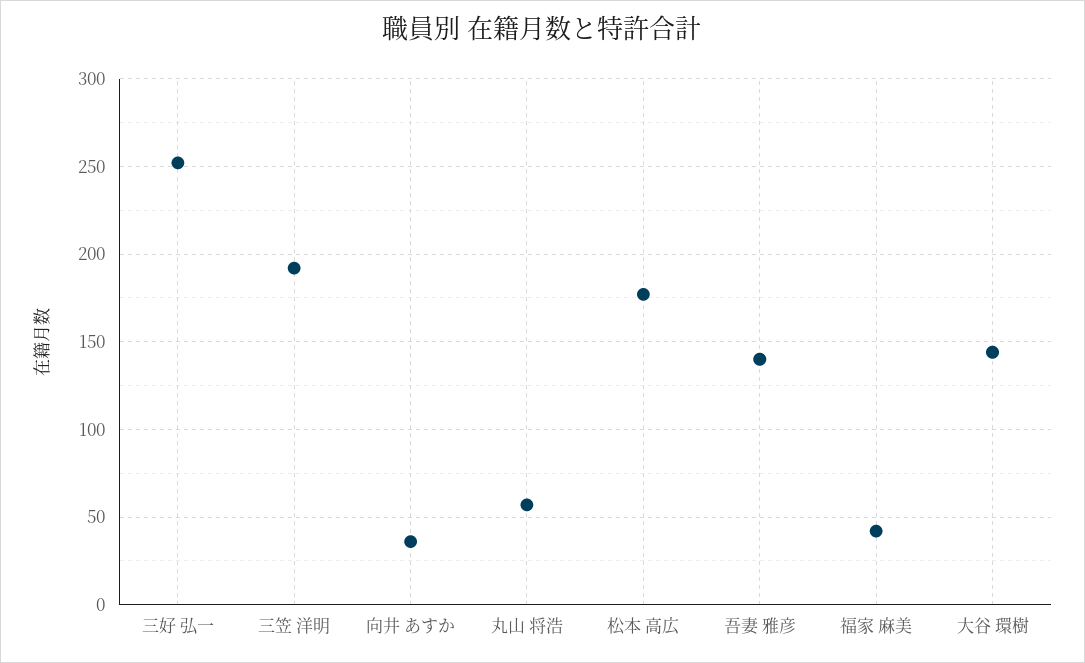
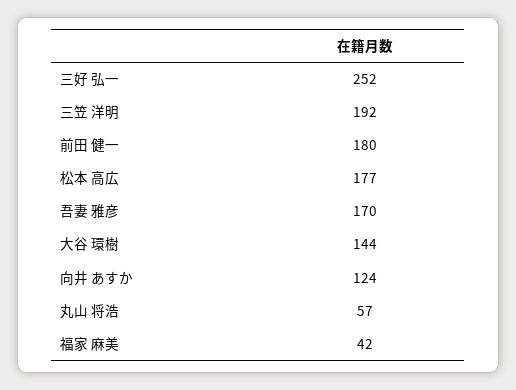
向井 あすか: 35 -> 124
吾妻 雅彦: 140 -> 170
前田 健一: none -> 180

